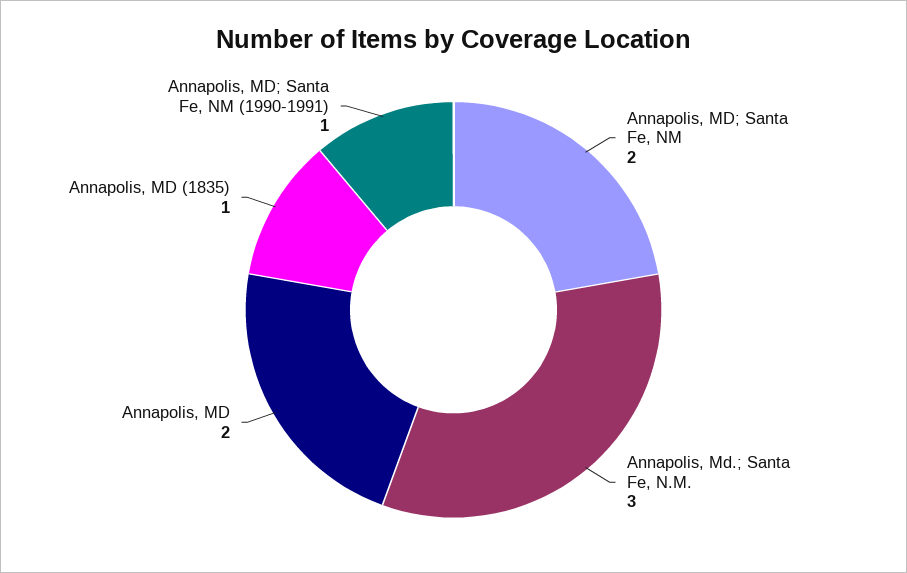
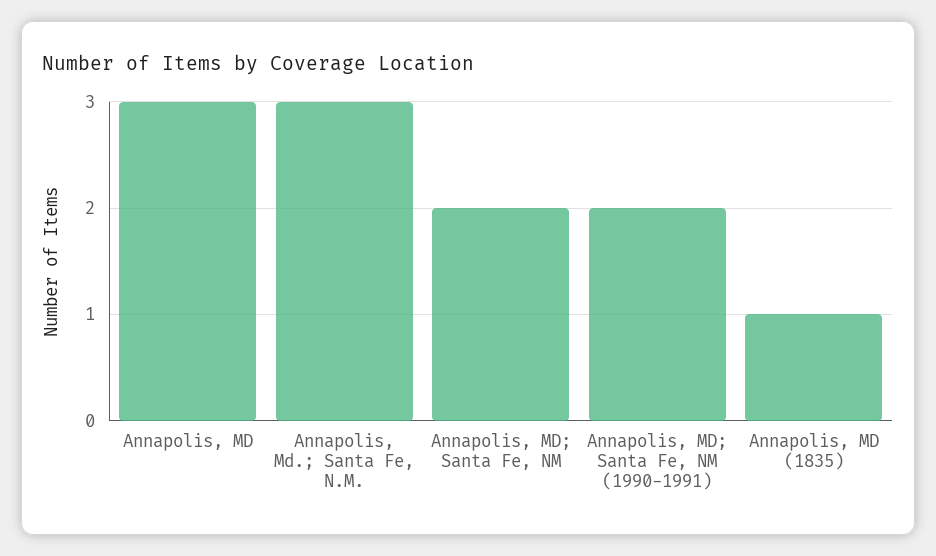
Annapolis, MD: 2 -> 3
Annapolis, MD; Santa Fe, NM (1990-1991): 1 -> 2

